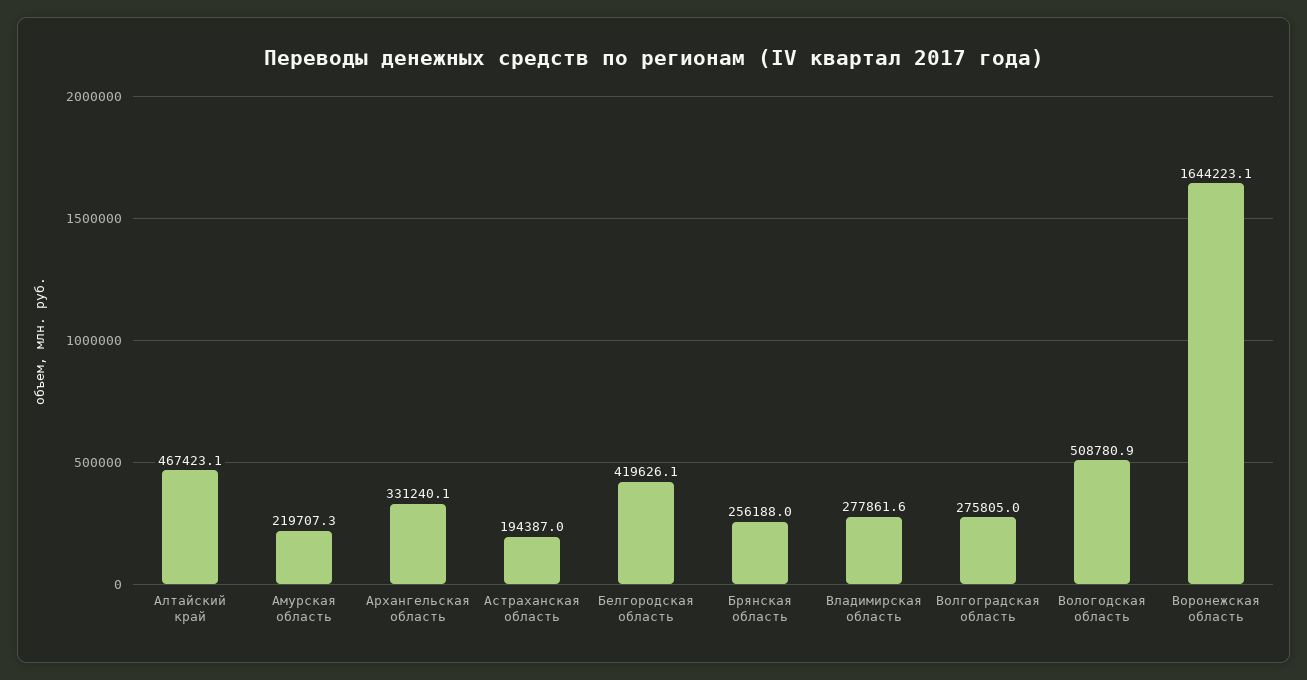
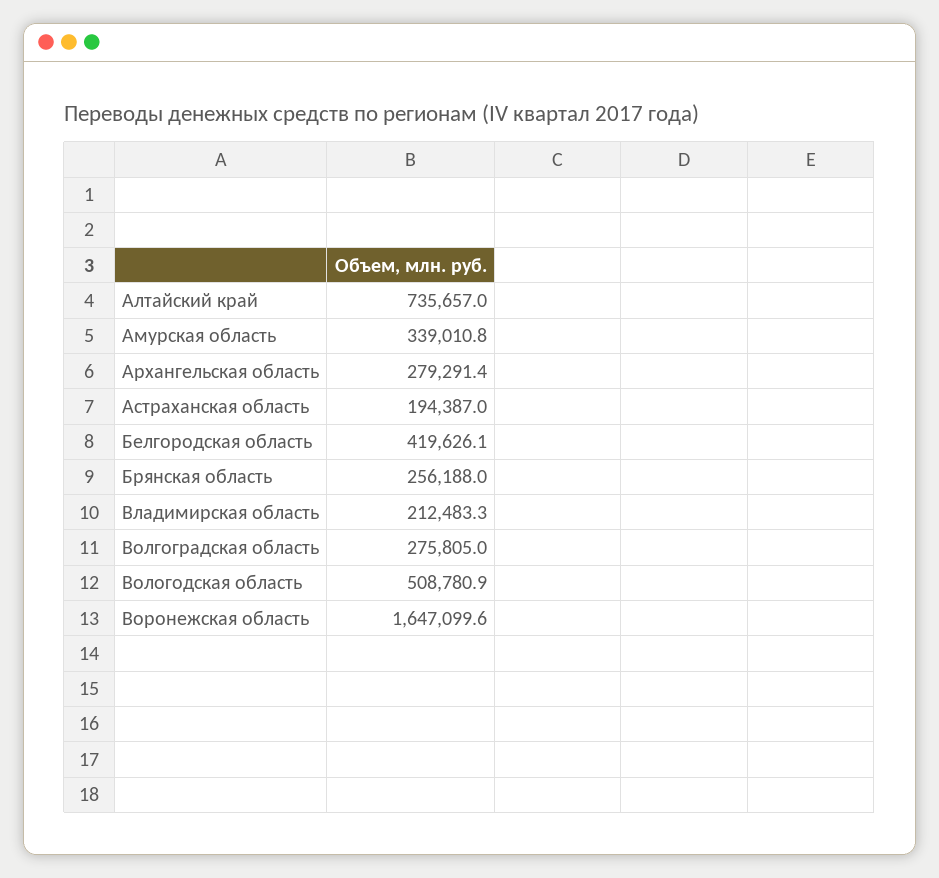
Алтайский край: 467423.1 -> 735657
Амурская область: 219707.3 -> 339010.8
Архангельская область: 331240.1 -> 279291.4
Владимирская область: 277861.6 -> 212483.3
Воронежская область: 1644223.1 -> 1647099.6

